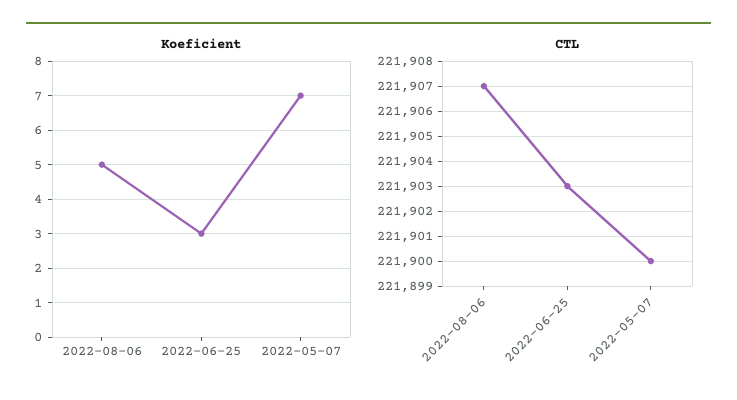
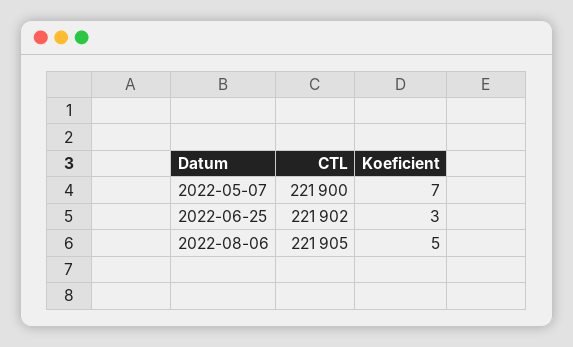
CTL, 2022-08-06: 221907 -> 221905
CTL, 2022-06-25: 221903 -> 221902

